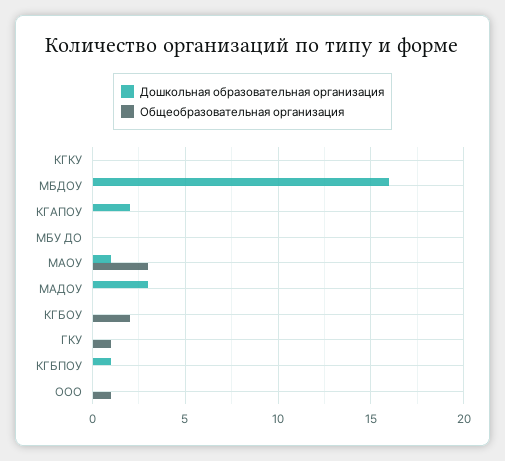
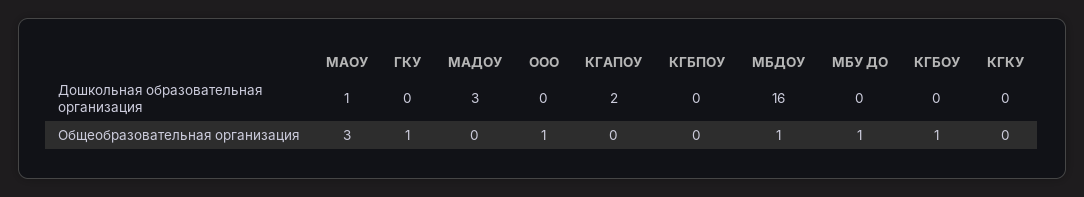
Общеобразовательная организация, МБДОУ: 0 -> 1
Общеобразовательная организация, МБУ ДО: 0 -> 1
Общеобразовательная организация, КГБОУ: 2 -> 1
Дошкольная образовательная организация, КГБПОУ: 1 -> 0

